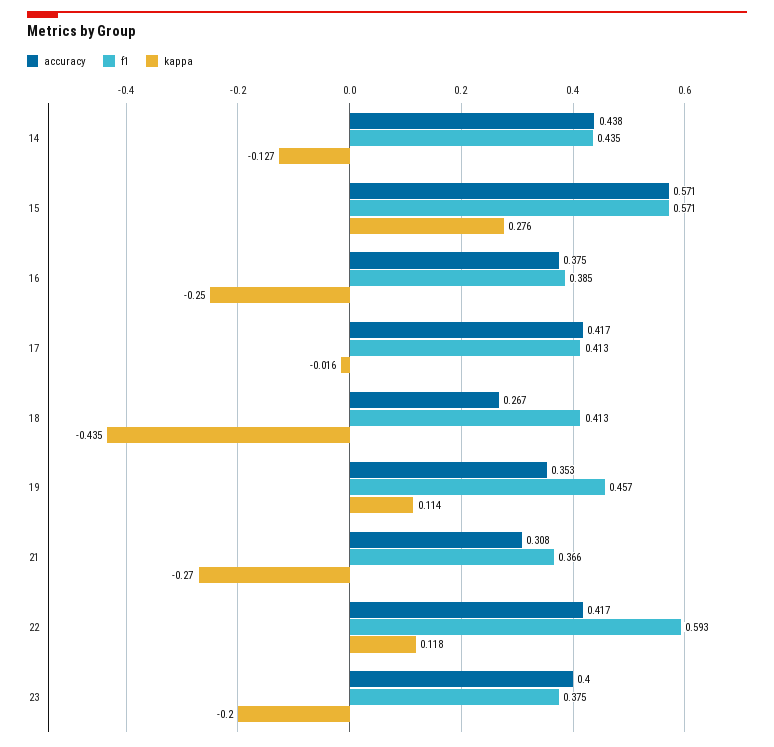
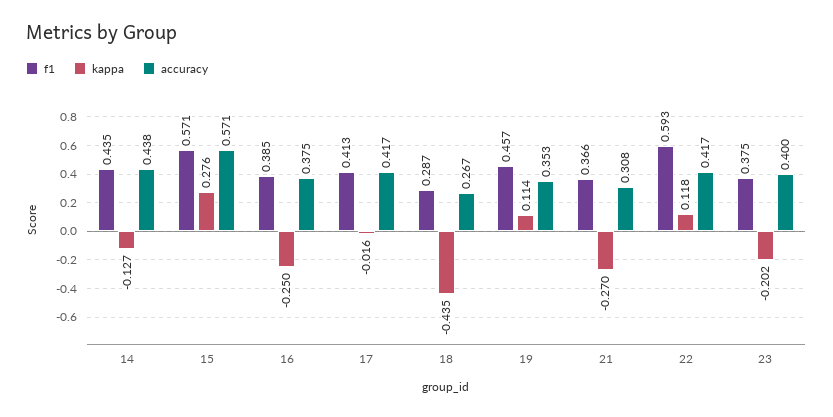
f1, 18: 0.413 -> 0.287
kappa, 23: -0.2 -> -0.202

